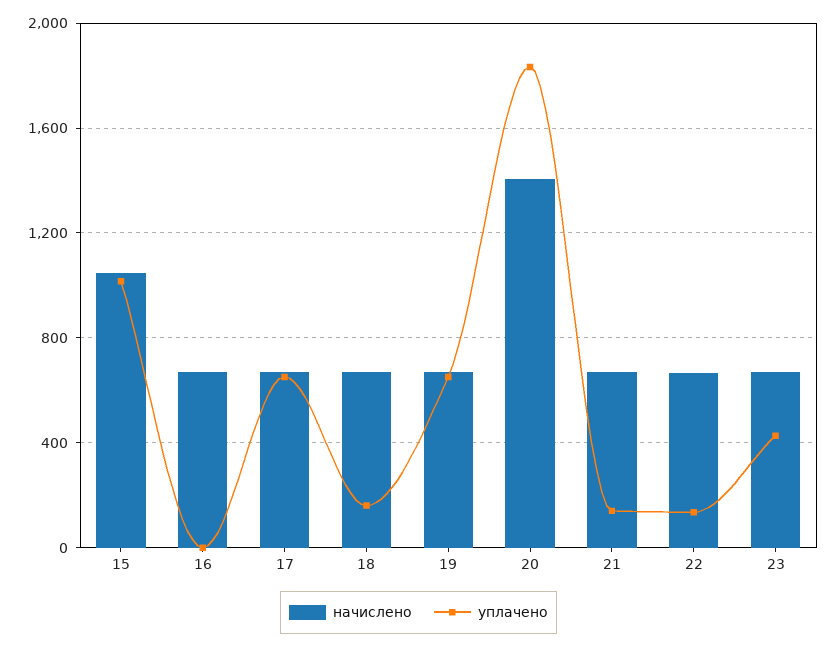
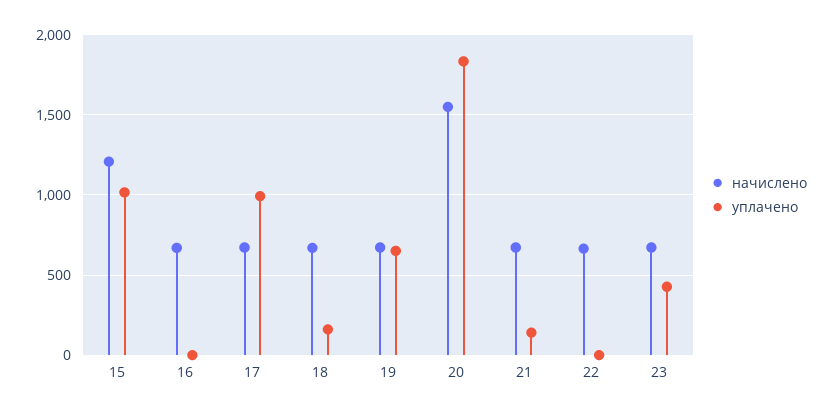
начислено, 15: 1050 -> 1200
уплачено, 17: 650 -> 1000
начислено, 20: 1400 -> 1550
уплачено, 22: 150 -> 0

